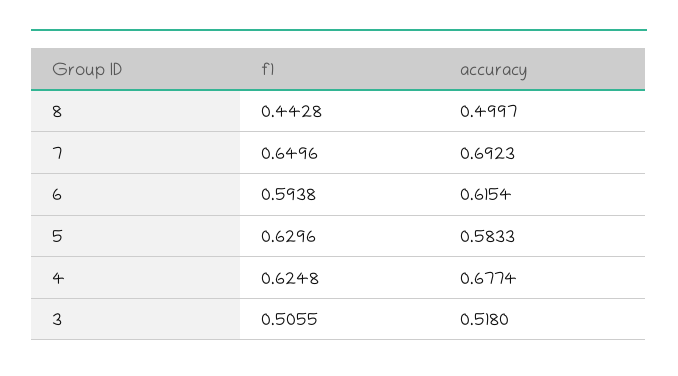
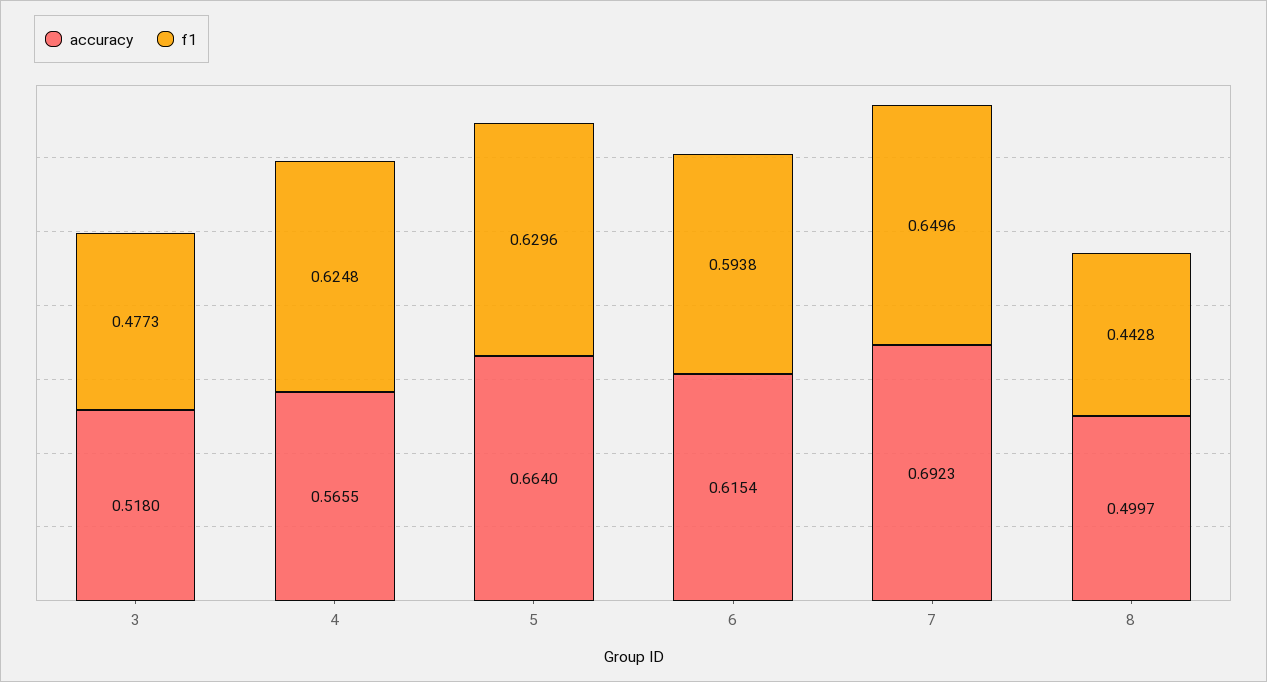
accuracy, 5: 0.5833 -> 0.664
accuracy, 4: 0.6774 -> 0.5655
f1, 3: 0.5055 -> 0.4773

